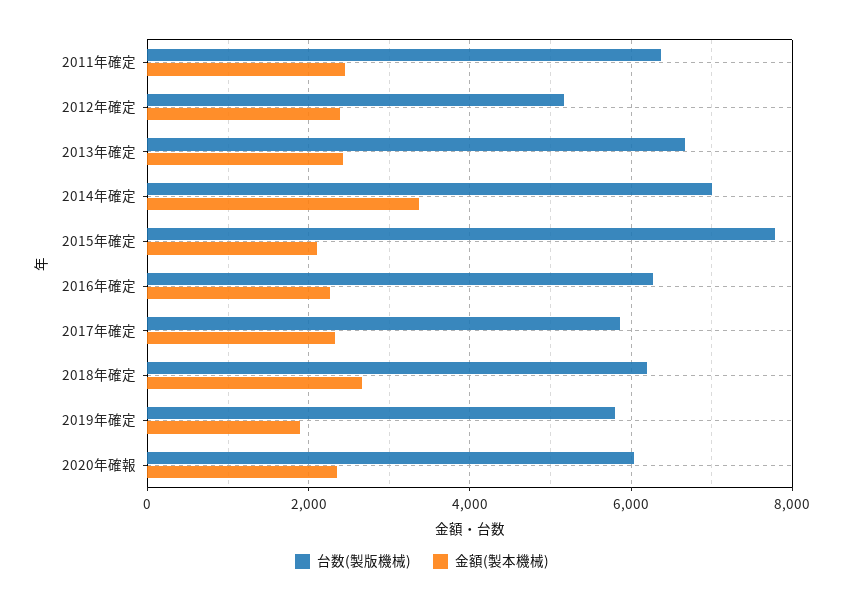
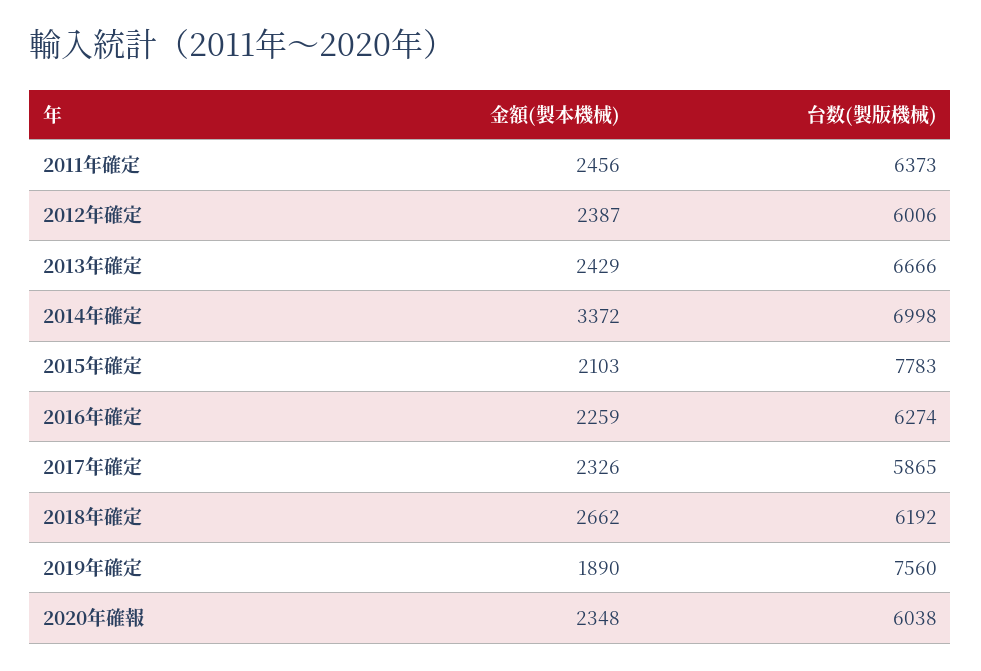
台数(製版機械), 2012年確定: 5200 -> 6006
台数(製版機械), 2019年確定: 5800 -> 7560

